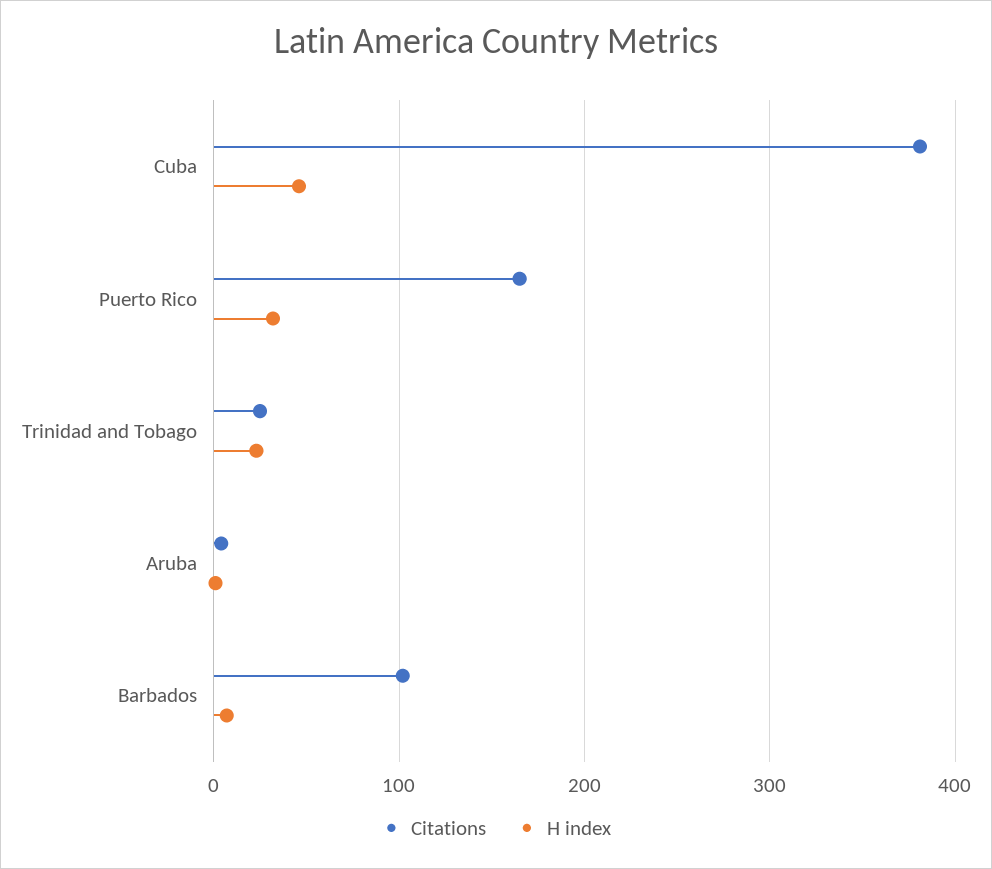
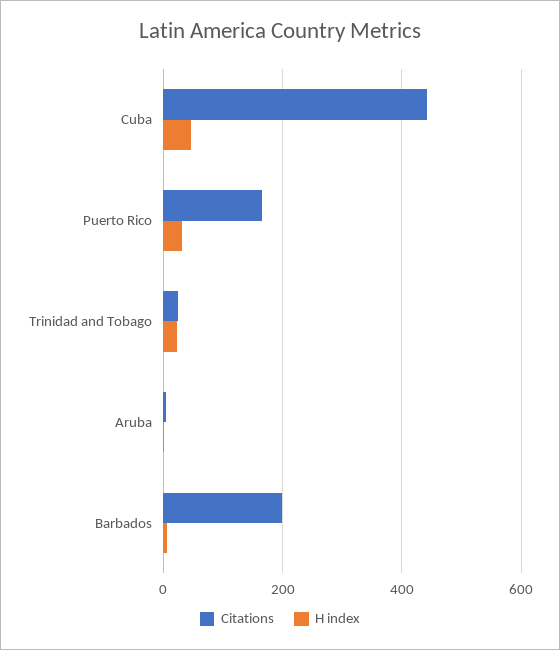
Citations, Cuba: 380 -> 440
Citations, Barbados: 100 -> 200

